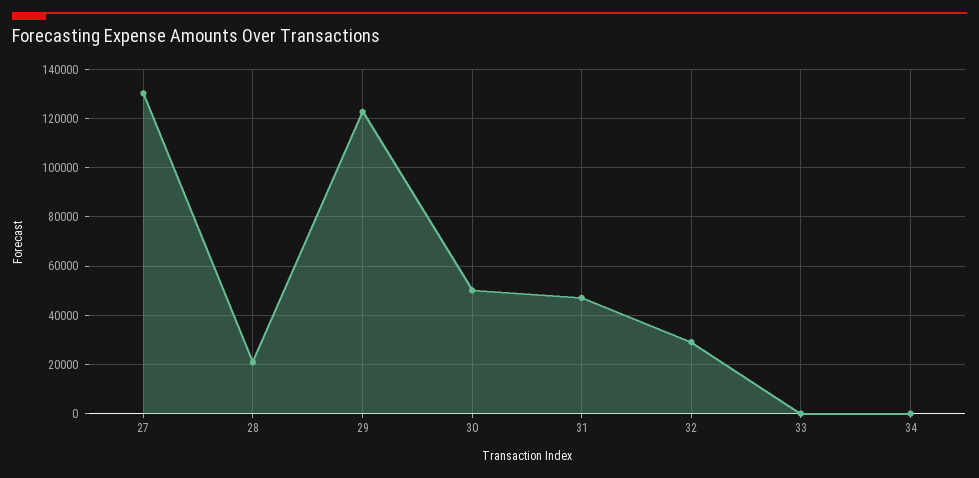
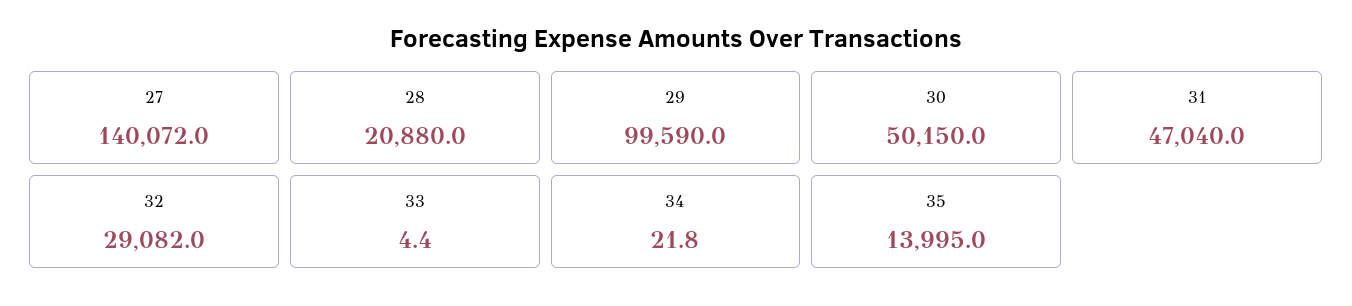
27: 130000 -> 140072
29: 122500 -> 99590
35: none -> 13995

